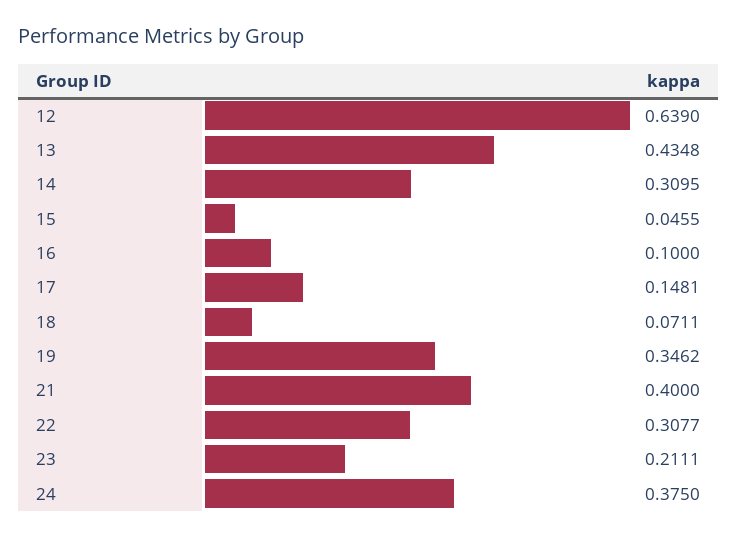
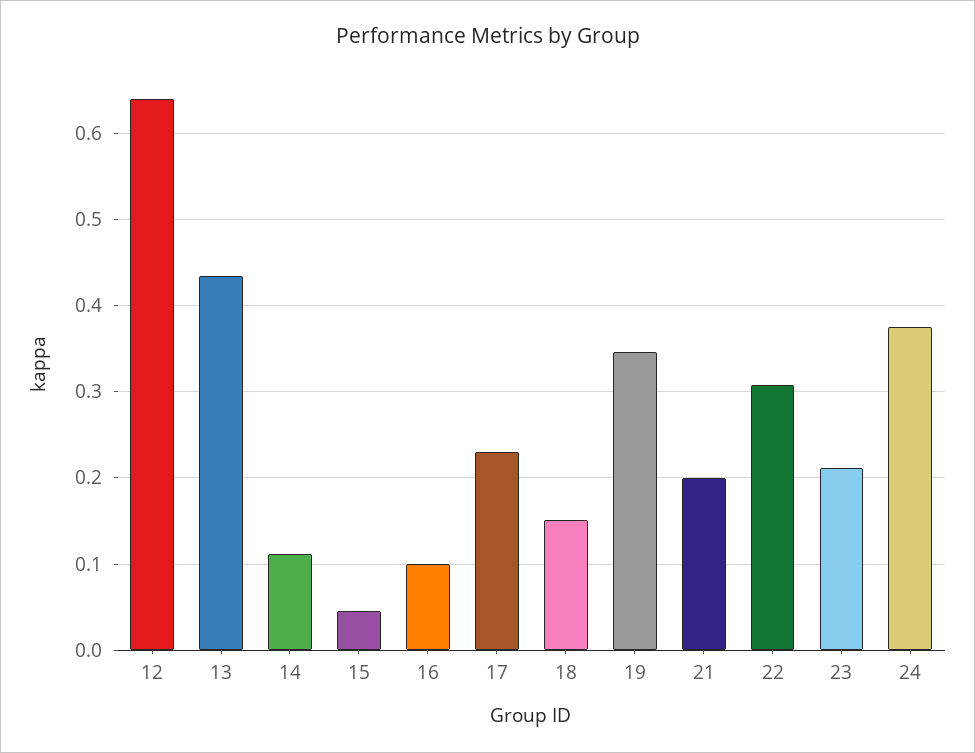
14: 0.3095 -> 0.11
17: 0.1481 -> 0.23
18: 0.0711 -> 0.15
21: 0.4 -> 0.2

